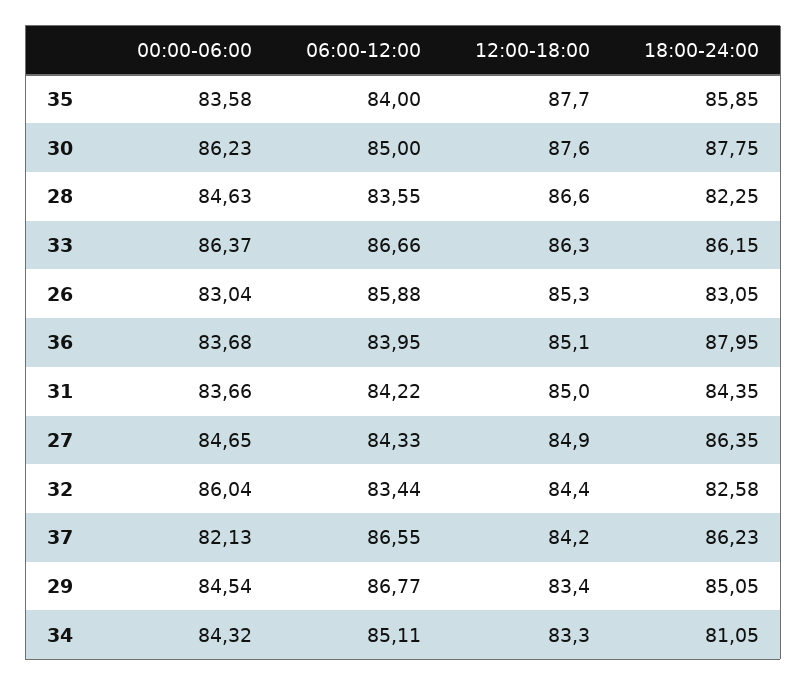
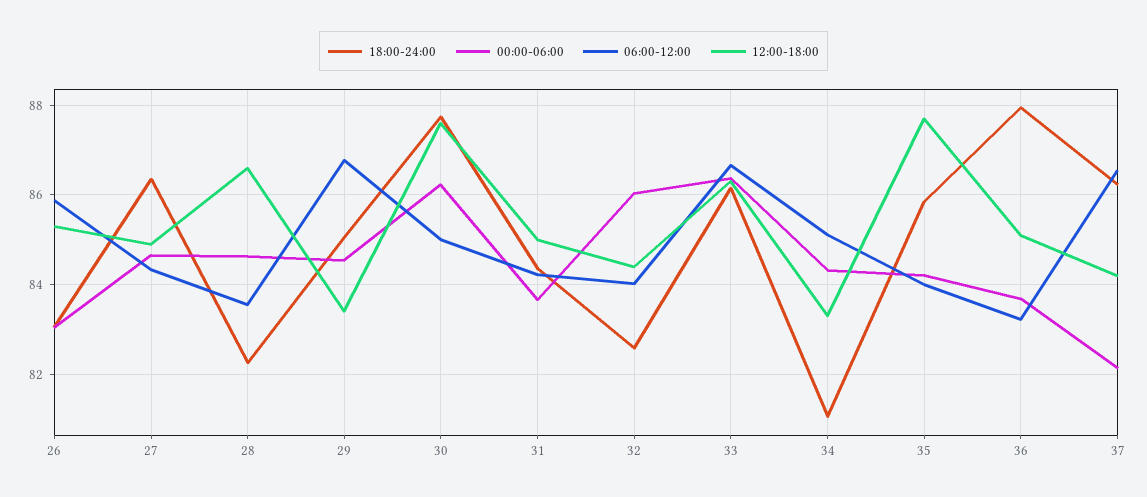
00:00-06:00, 35: 83.58 -> 84.2
06:00-12:00, 36: 83.95 -> 83.2
06:00-12:00, 32: 83.44 -> 84

